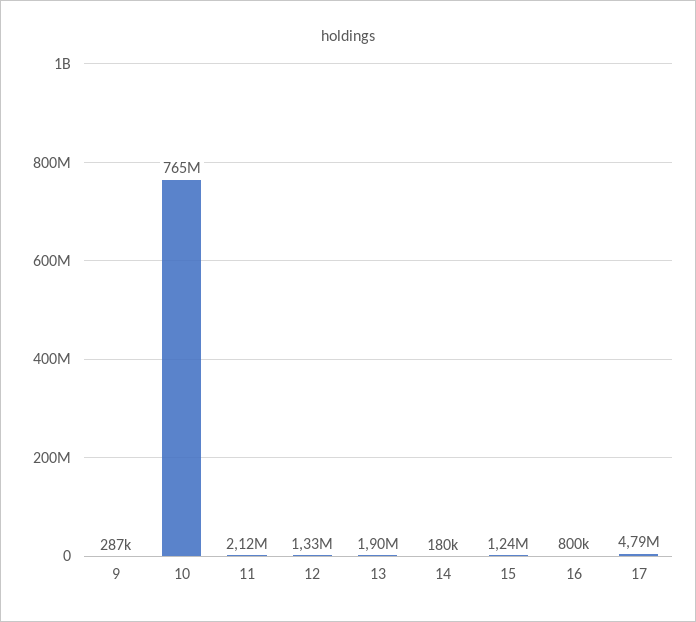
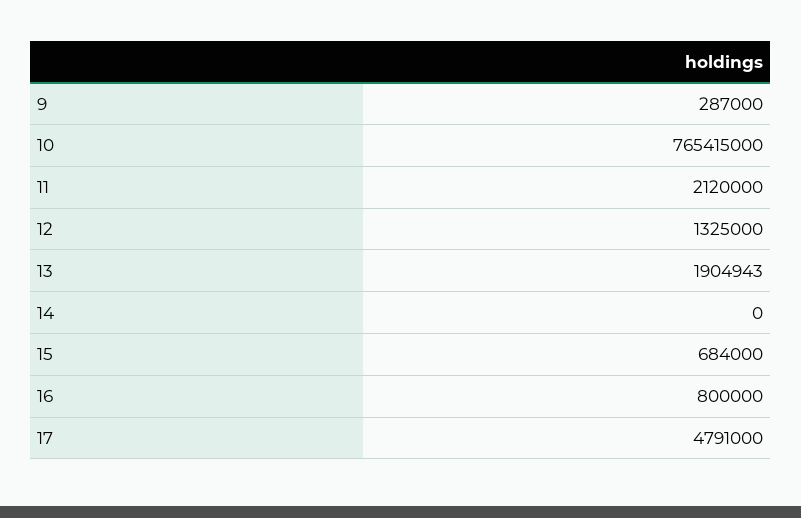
14: 180000 -> 0
15: 1240000 -> 684000

